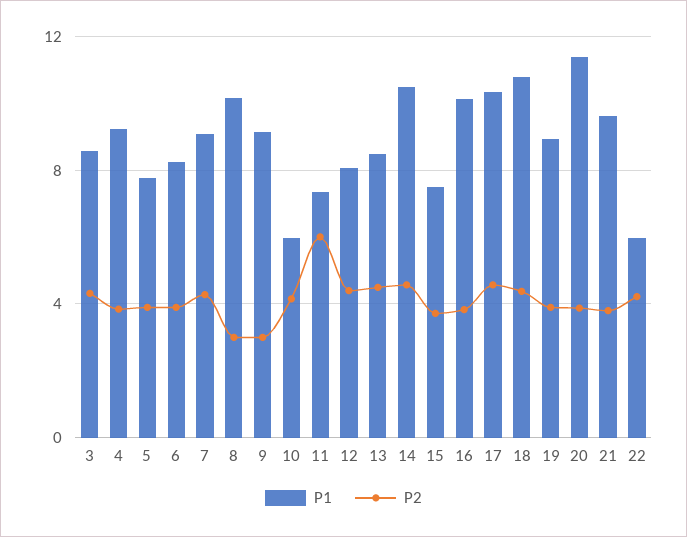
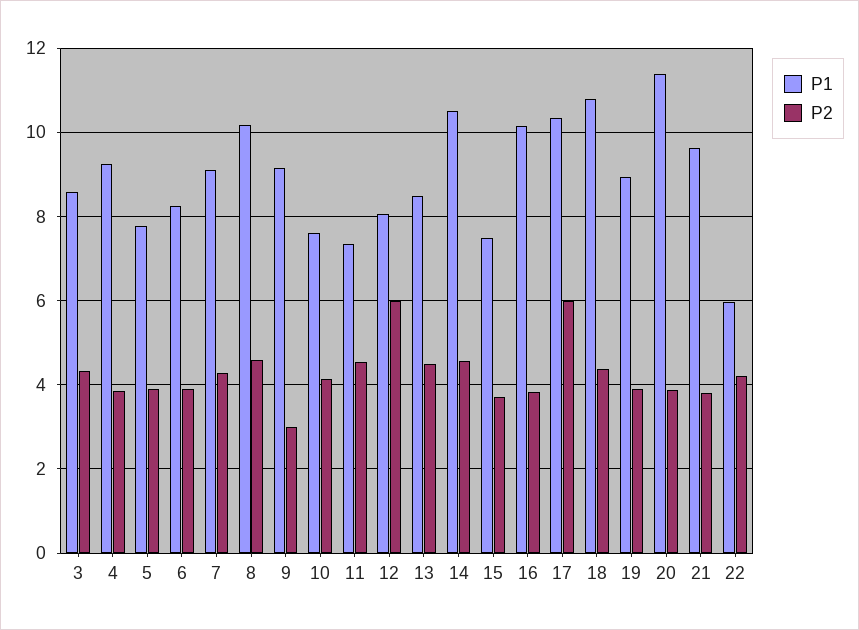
P2, 8: 3 -> 4.6
P1, 10: 6 -> 7.6
P2, 11: 6 -> 4.6
P2, 12: 4.5 -> 6
P2, 17: 4.5 -> 6

